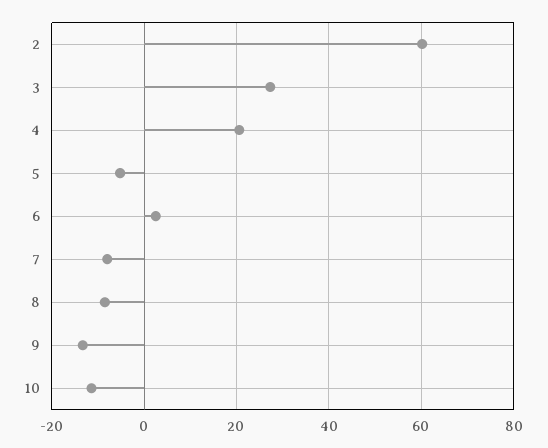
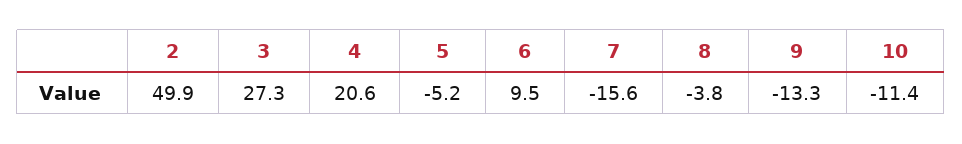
2: 60 -> 49.9
6: 2 -> 9.5
7: -8 -> -15.6
8: -8 -> -3.8

